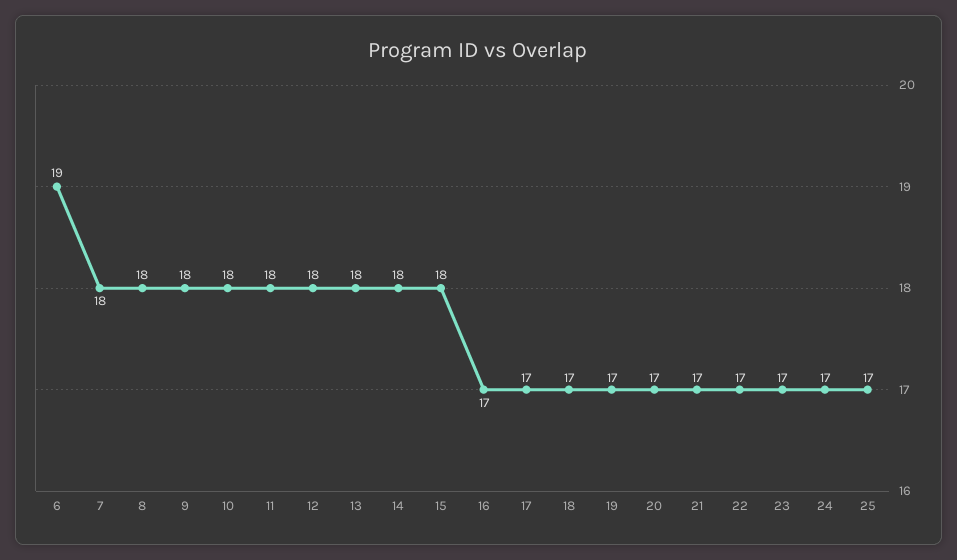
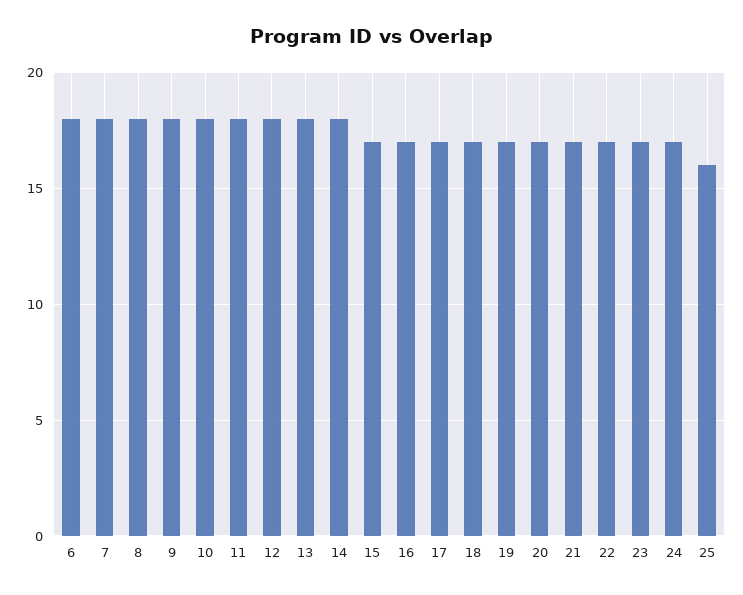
6: 19 -> 18
15: 18 -> 17
25: 17 -> 16

